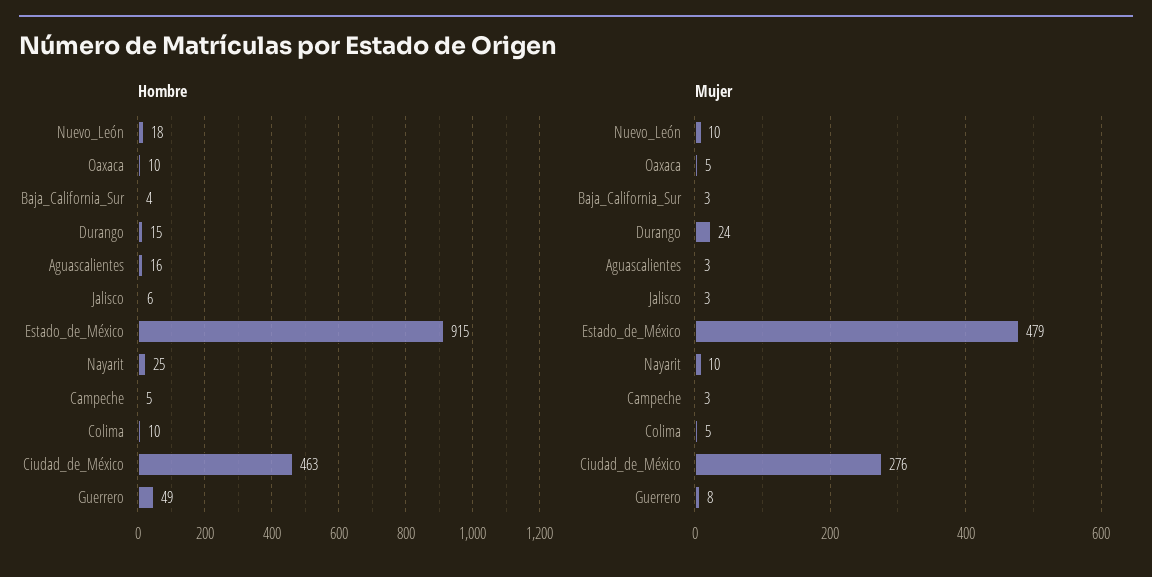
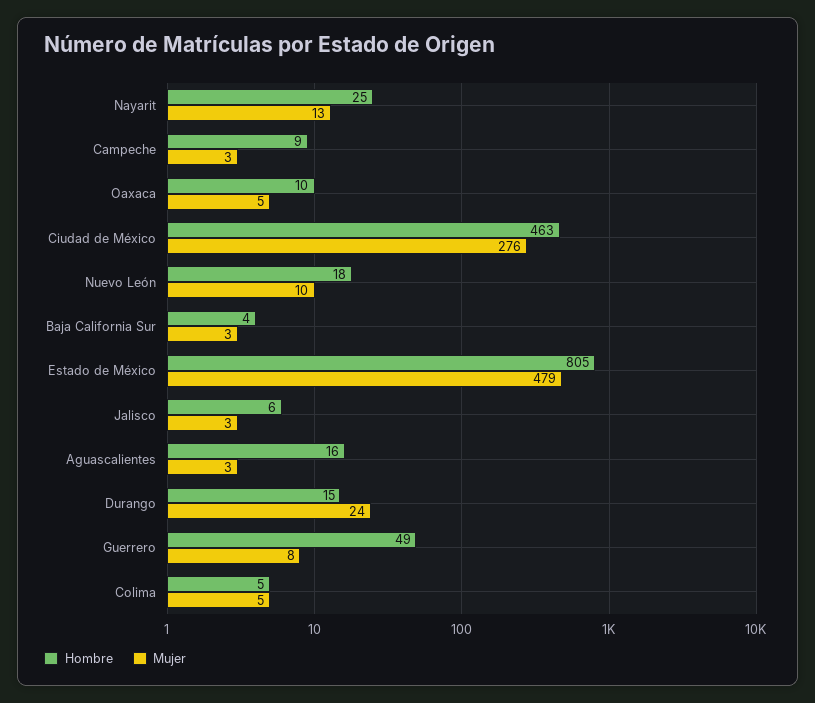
Hombre, Estado_de_México: 915 -> 805
Hombre, Campeche: 5 -> 9
Hombre, Colima: 10 -> 5
Mujer, Nayarit: 10 -> 13

